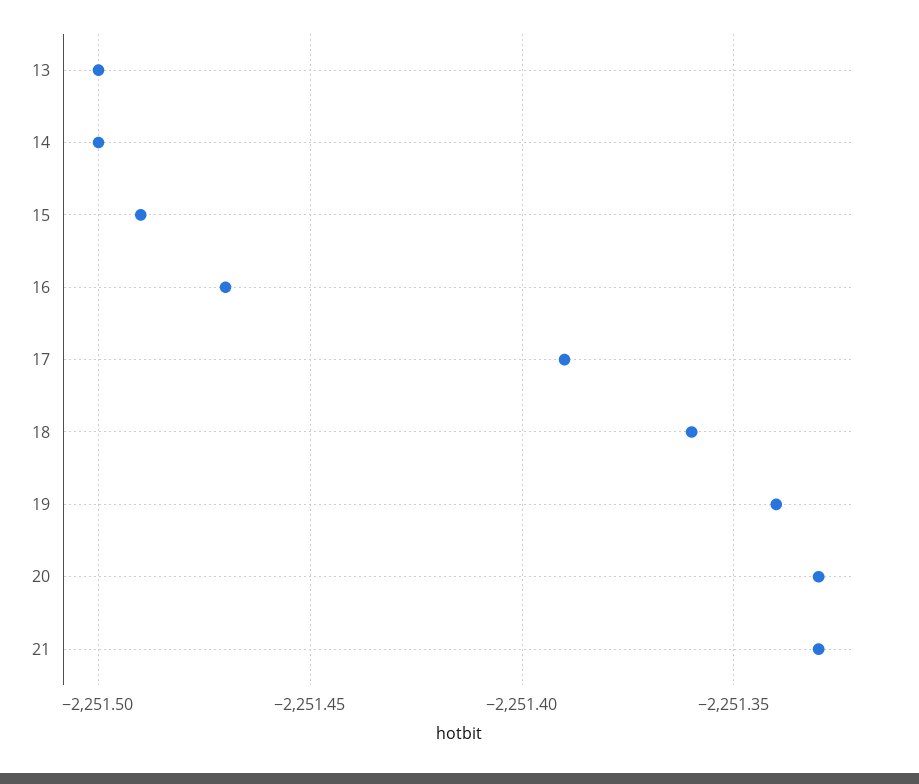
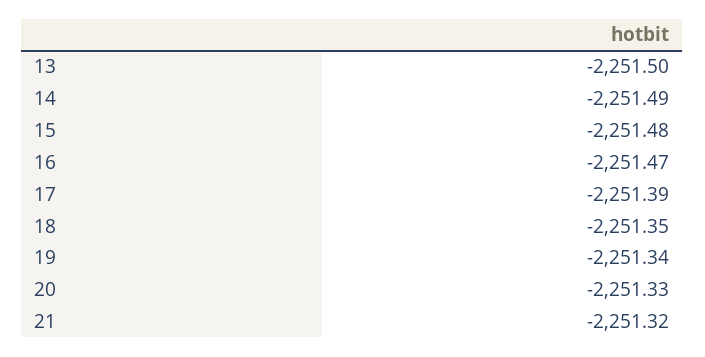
14: -2251.5 -> -2251.49
15: -2251.49 -> -2251.48
18: -2251.36 -> -2251.35
21: -2251.33 -> -2251.32

